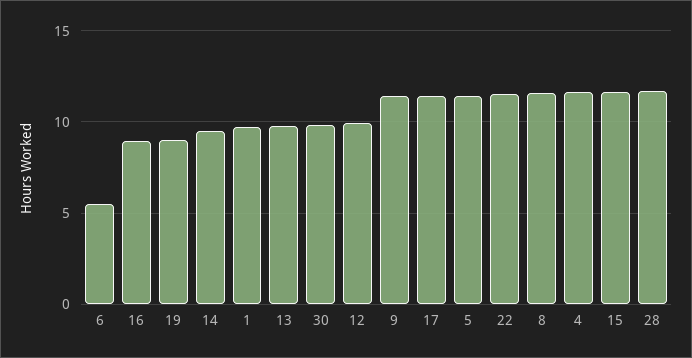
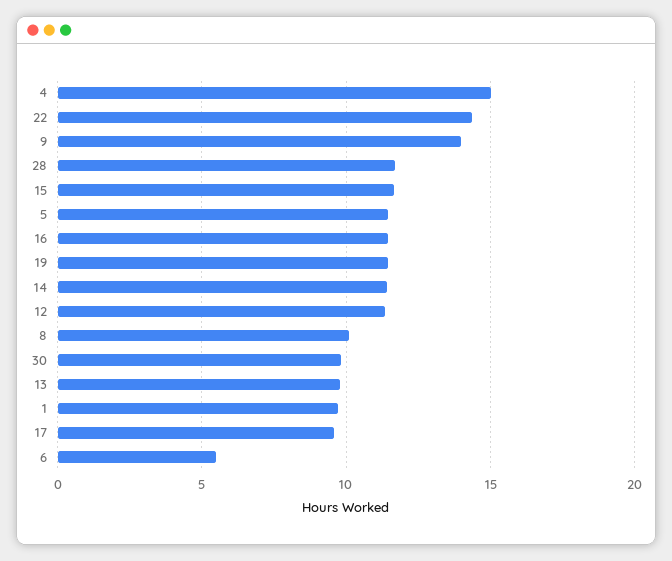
16: 9 -> 11.5
19: 9 -> 11.5
14: 9.5 -> 11.5
12: 10 -> 11.5
9: 11.5 -> 14
17: 11.5 -> 9.5
22: 11.5 -> 14.5
8: 11.5 -> 10
4: 11.5 -> 15

